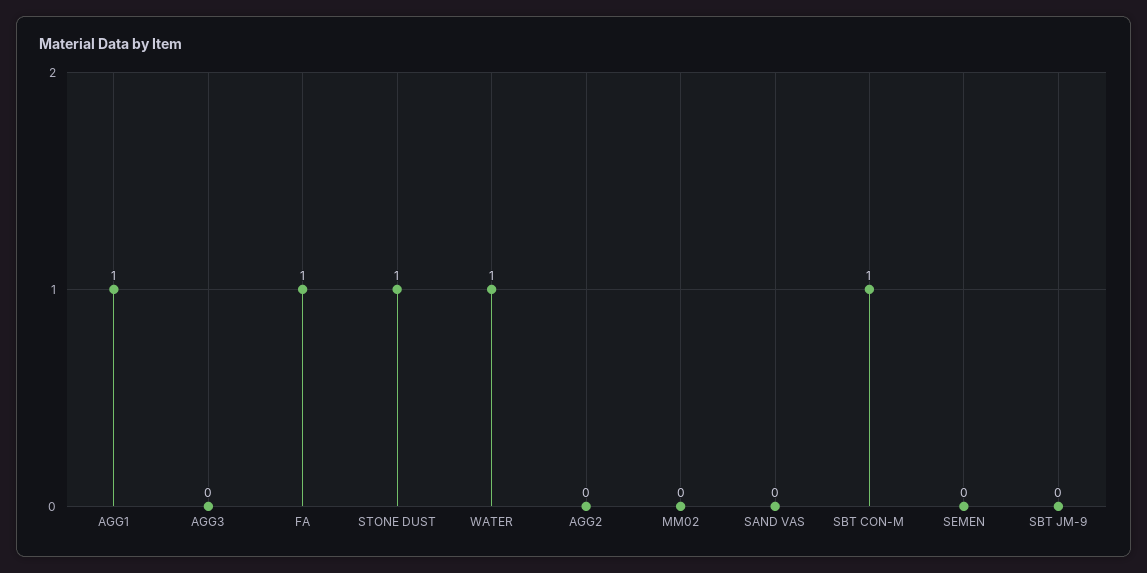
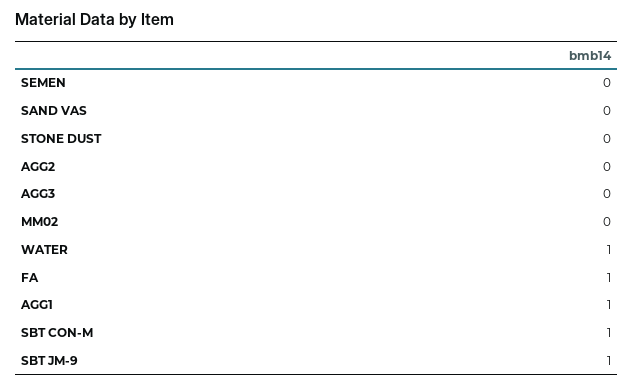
STONE DUST: 1 -> 0
SBT JM-9: 0 -> 1

